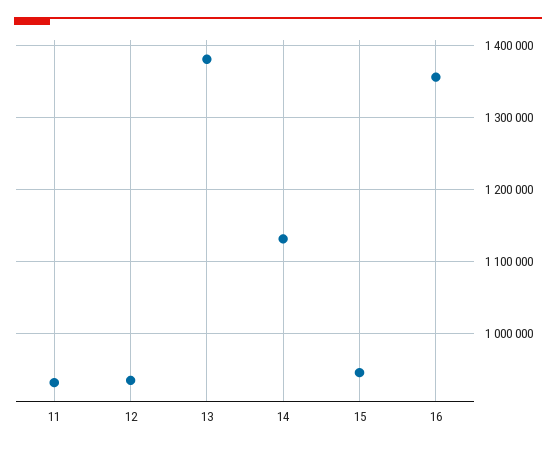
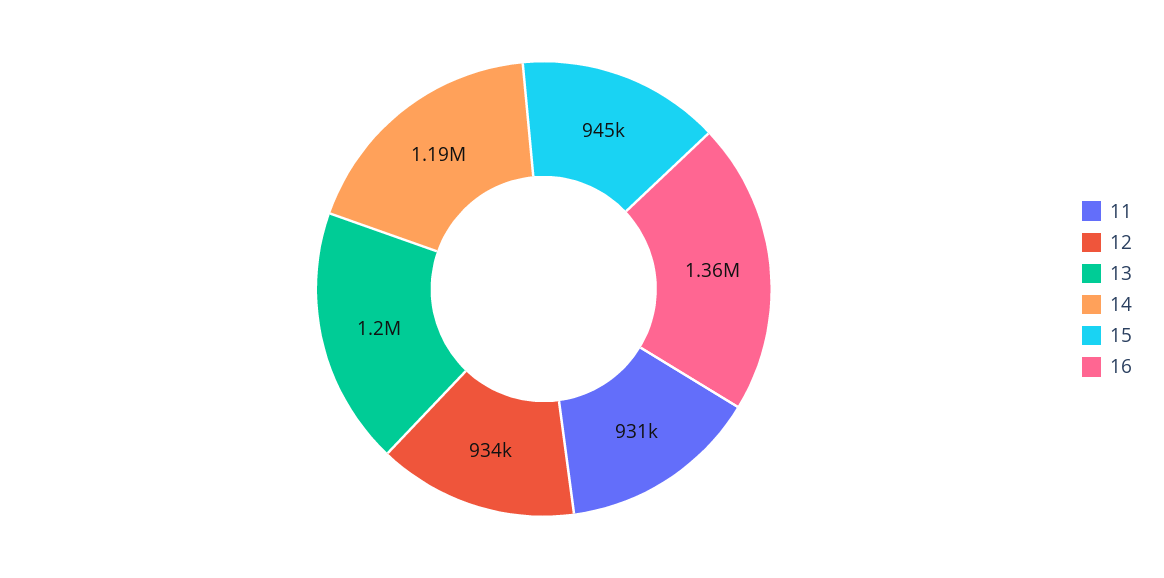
13: 1380000 -> 1200000
14: 1130000 -> 1190000

